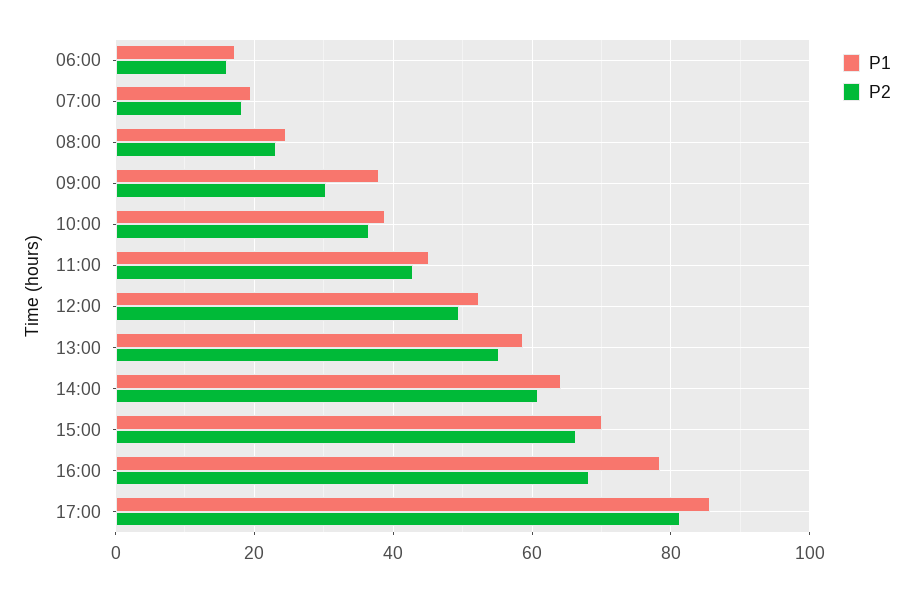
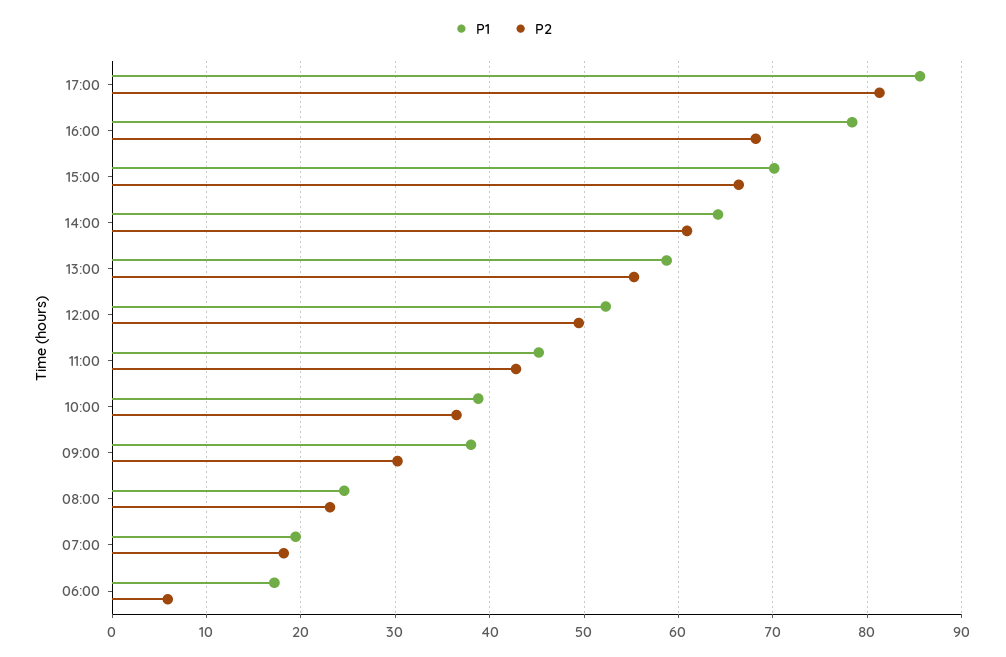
P2, 06:00: 16 -> 6

